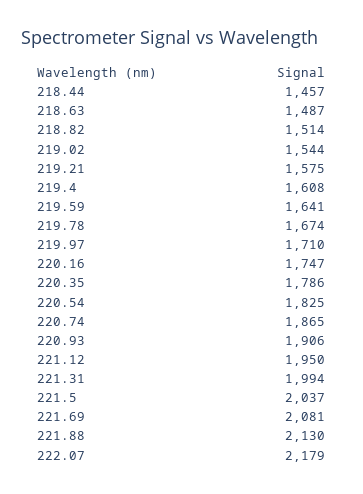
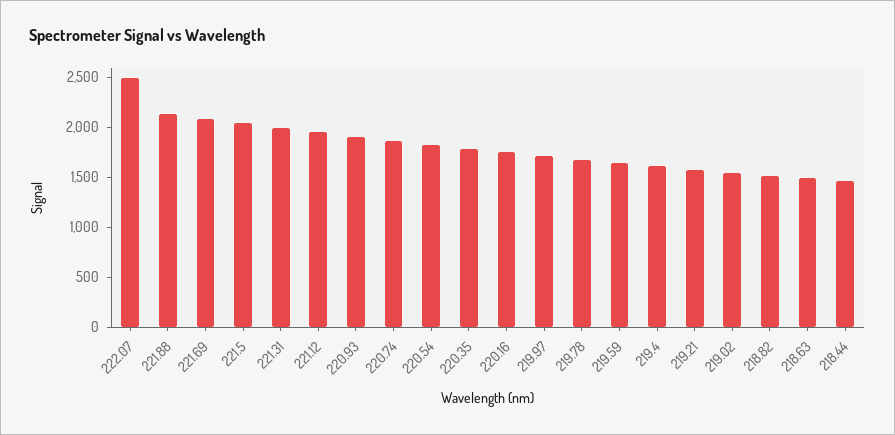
222.07: 2179 -> 2500

